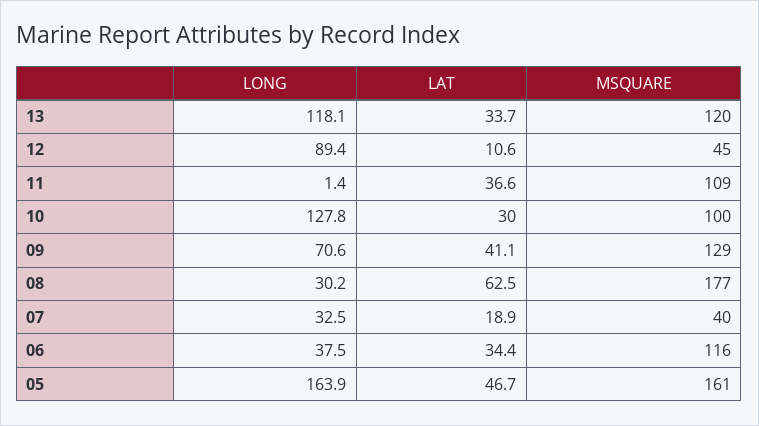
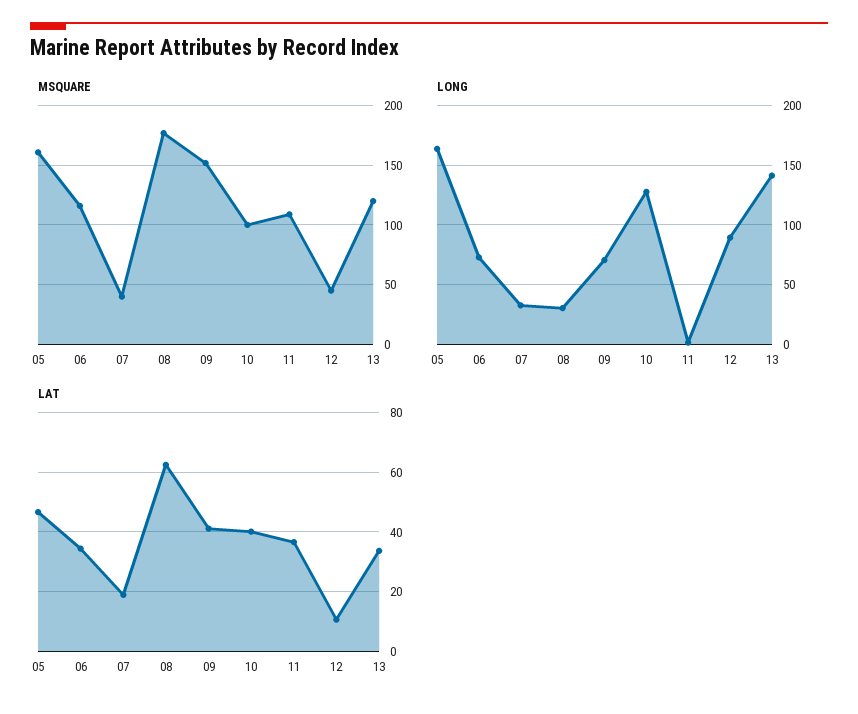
LONG, 13: 118.1 -> 140
LAT, 10: 30 -> 40
MSQUARE, 09: 129 -> 150
LONG, 06: 37.5 -> 70

